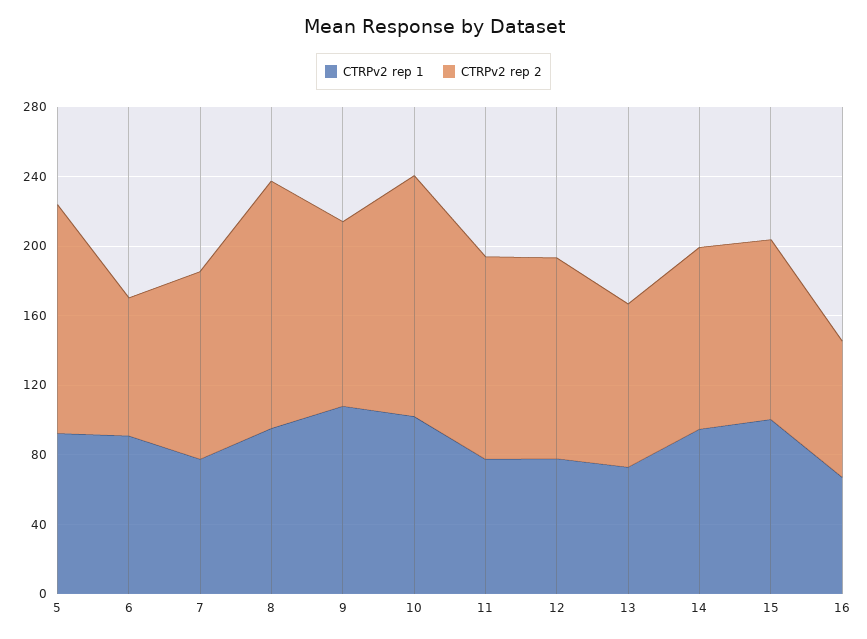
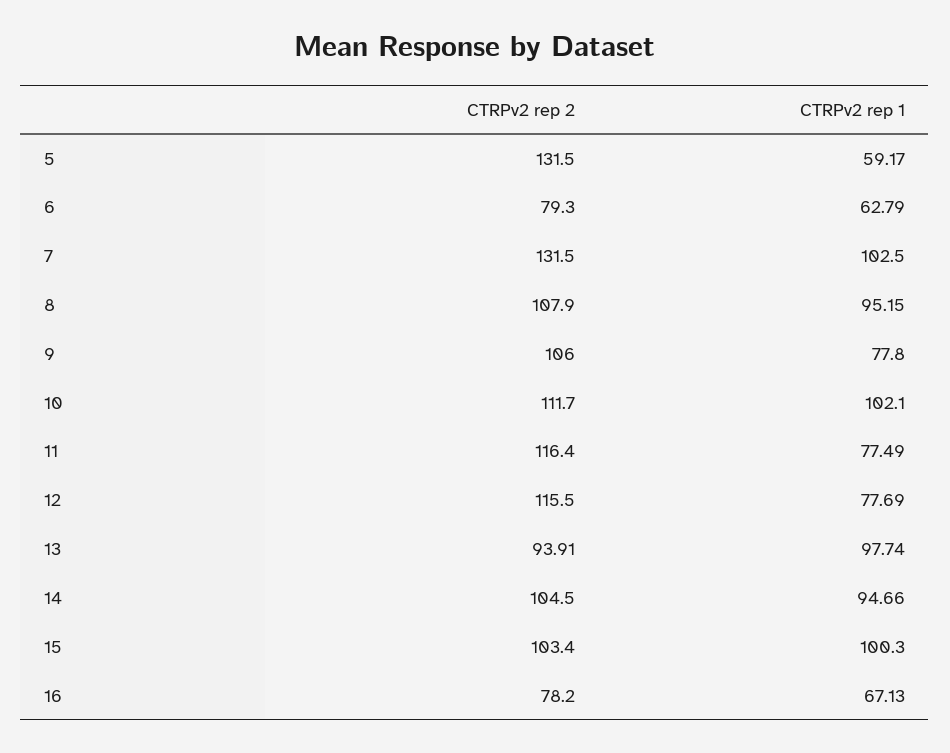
CTRPv2 rep 1, 5: 90 -> 59.17
CTRPv2 rep 1, 6: 90 -> 62.79
CTRPv2 rep 1, 7: 80 -> 102.5
CTRPv2 rep 2, 7: 110 -> 131.5
CTRPv2 rep 2, 8: 140 -> 107.9
CTRPv2 rep 1, 9: 110 -> 77.8
CTRPv2 rep 2, 10: 140 -> 111.7
CTRPv2 rep 1, 13: 70 -> 97.74

